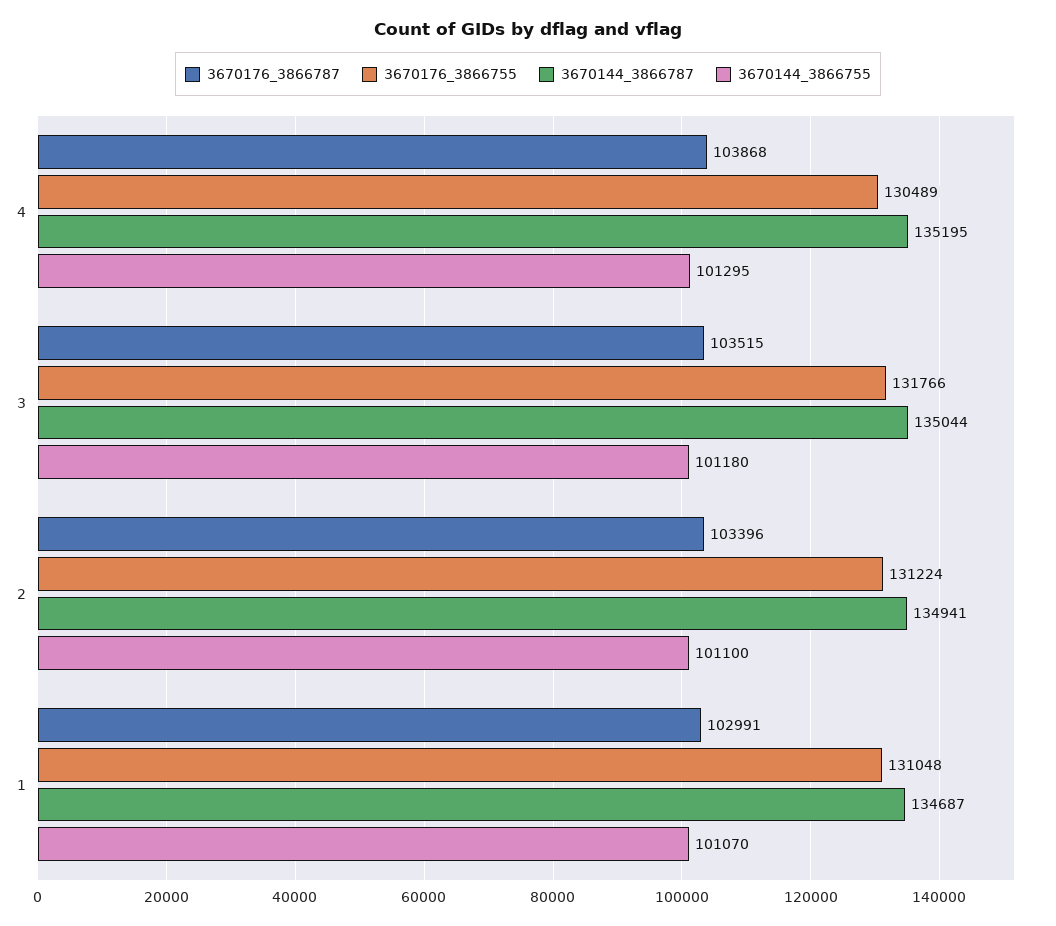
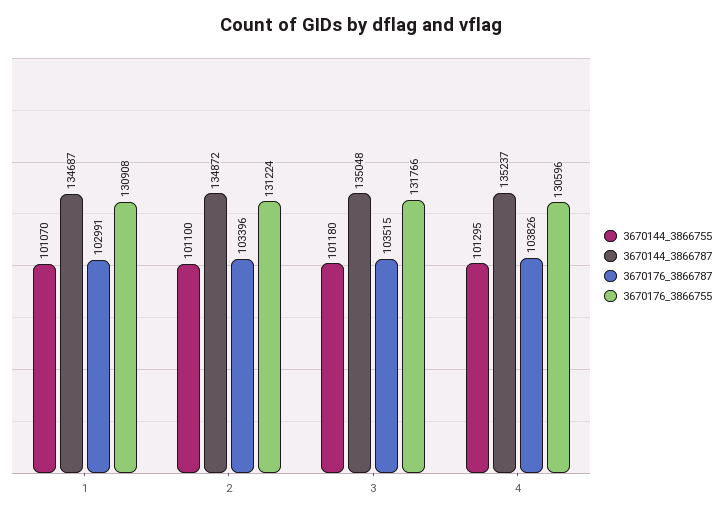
3670176_3866787, 4: 103868 -> 103826
3670176_3866755, 4: 130489 -> 130596
3670144_3866787, 4: 135195 -> 135237
3670144_3866787, 3: 135044 -> 135048
3670144_3866787, 2: 134941 -> 134872
3670176_3866755, 1: 131048 -> 130908

